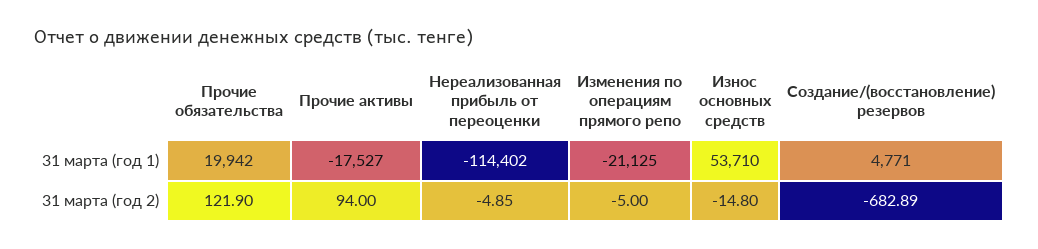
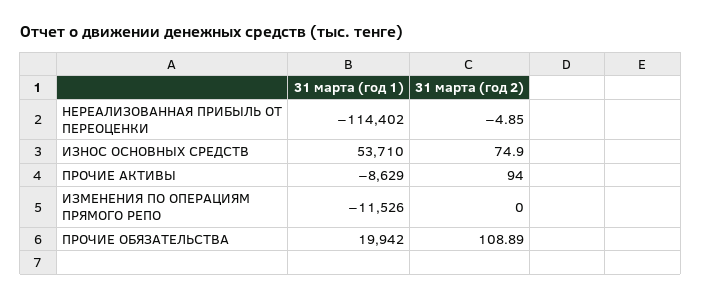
Прочие активы, 31 марта (год 1): -17527 -> -8629
Изменения по операциям прямого репо, 31 марта (год 1): -21125 -> -11526
Создание/(восстановление) резервов, 31 марта (год 1): 4771 -> none
Прочие обязательства, 31 марта (год 2): 121.9 -> 108.89
Изменения по операциям прямого репо, 31 марта (год 2): -5 -> 0
Износ основных средств, 31 марта (год 2): -14.8 -> 74.9
Создание/(восстановление) резервов, 31 марта (год 2): -682.89 -> none

